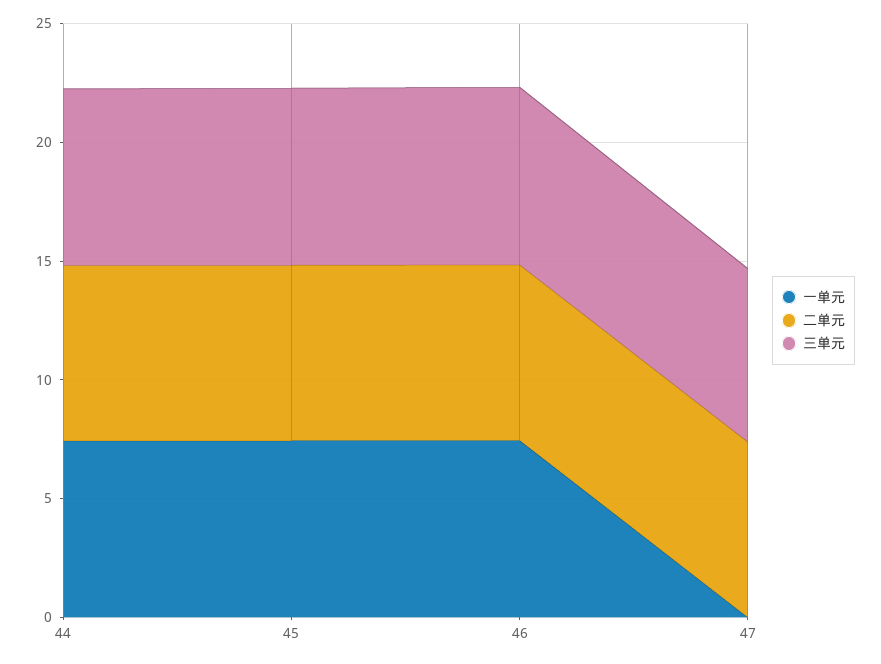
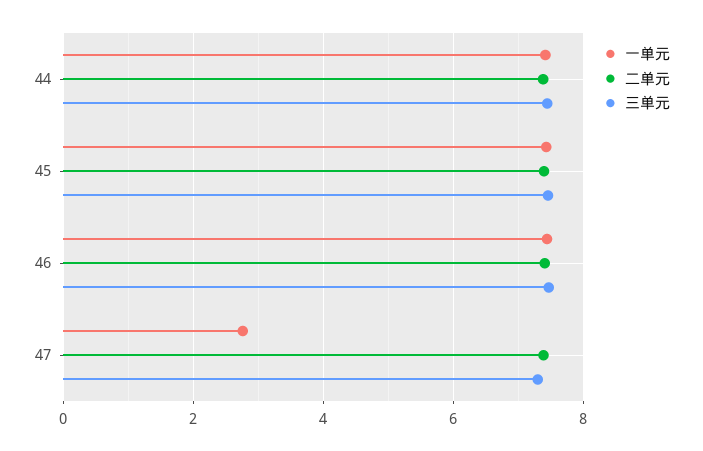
一单元, 47: 0 -> 2.8

